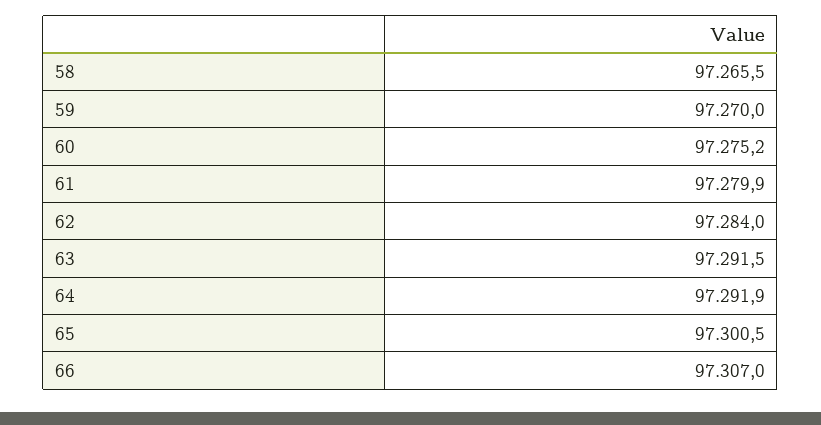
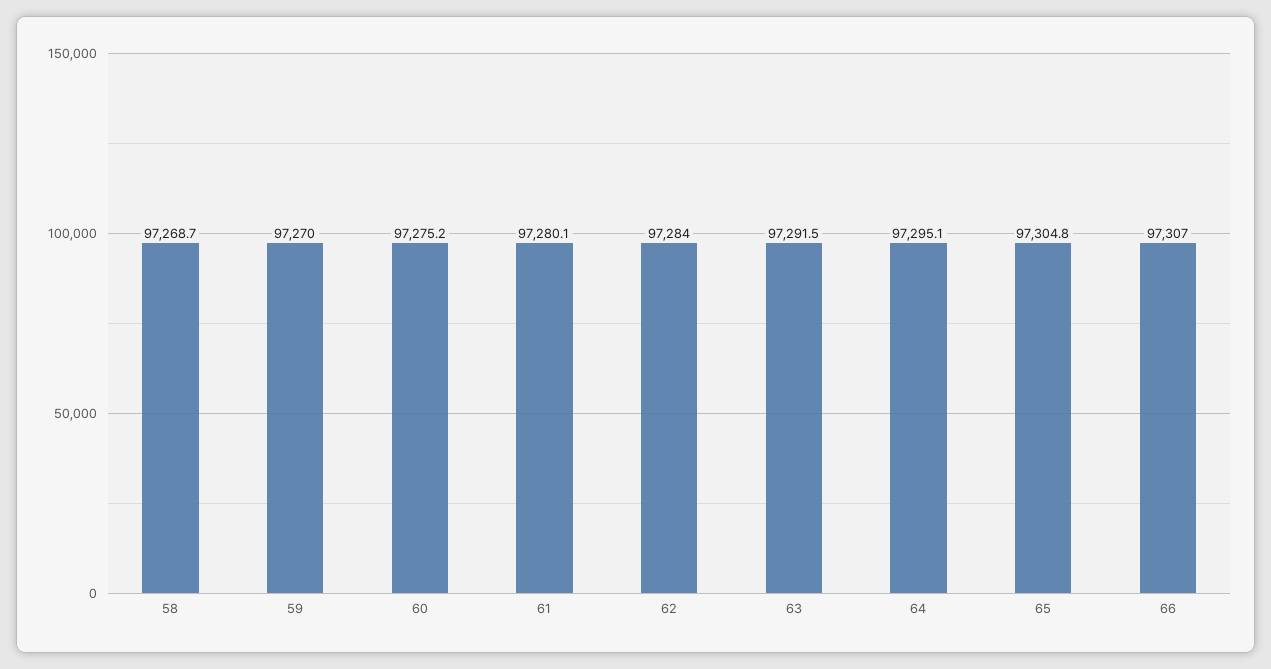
58: 97265.5 -> 97268.7
61: 97279.9 -> 97280.1
64: 97291.9 -> 97295.1
65: 97300.5 -> 97304.8

